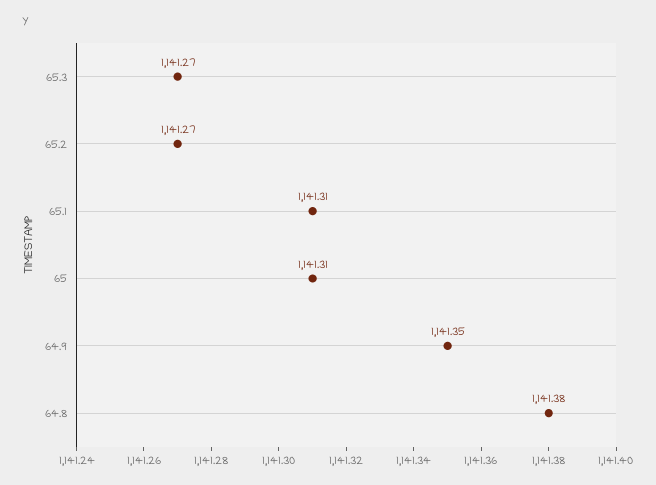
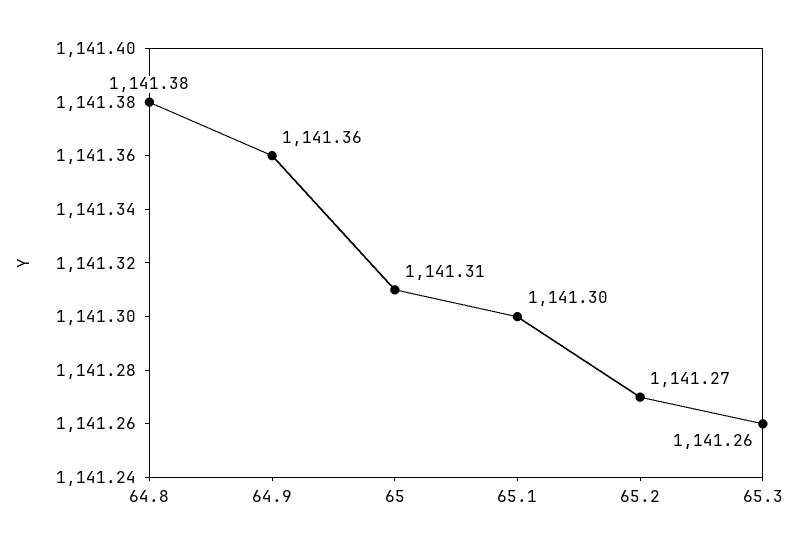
65.3: 1141.27 -> 1141.26
65.1: 1141.31 -> 1141.3
64.9: 1141.35 -> 1141.36

